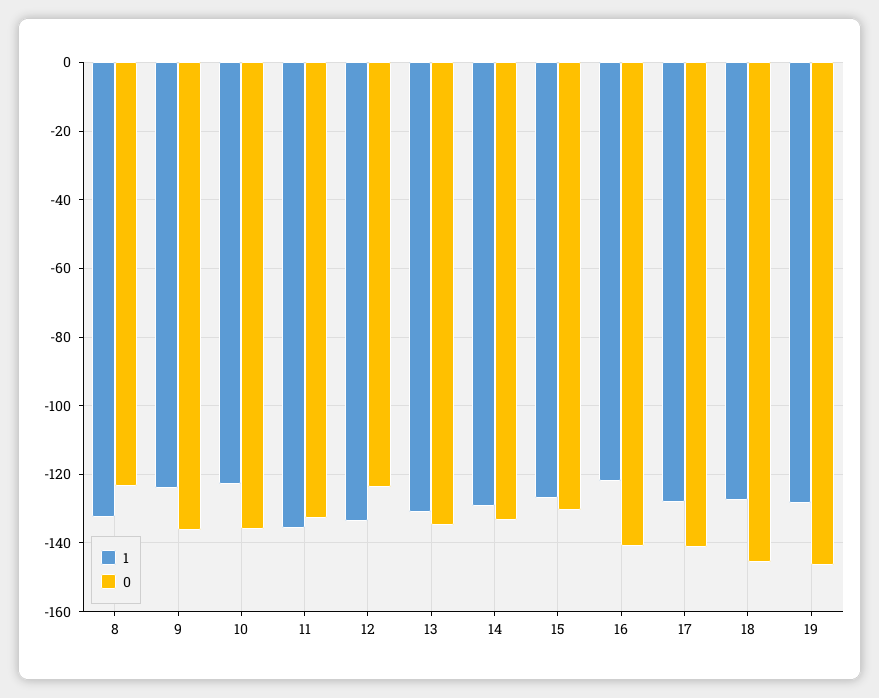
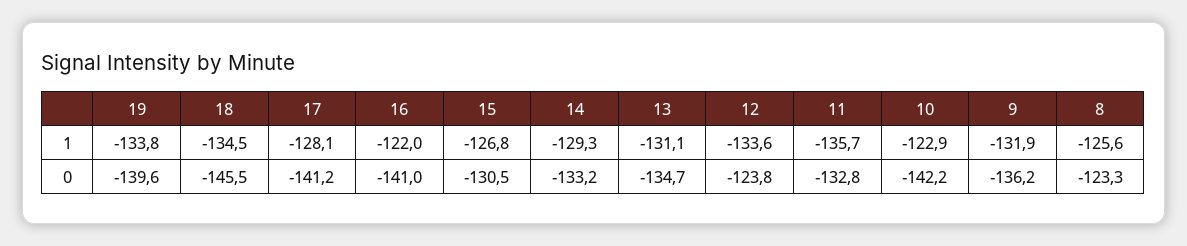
1, 8: -132 -> -125.6
1, 9: -124 -> -131.9
0, 10: -136 -> -142.2
1, 18: -128 -> -134.5
1, 19: -128 -> -133.8
0, 19: -146 -> -139.6

